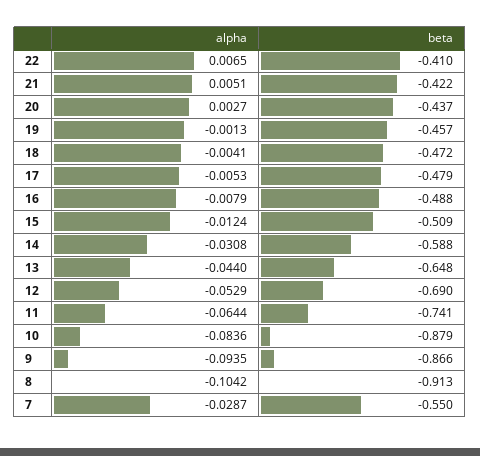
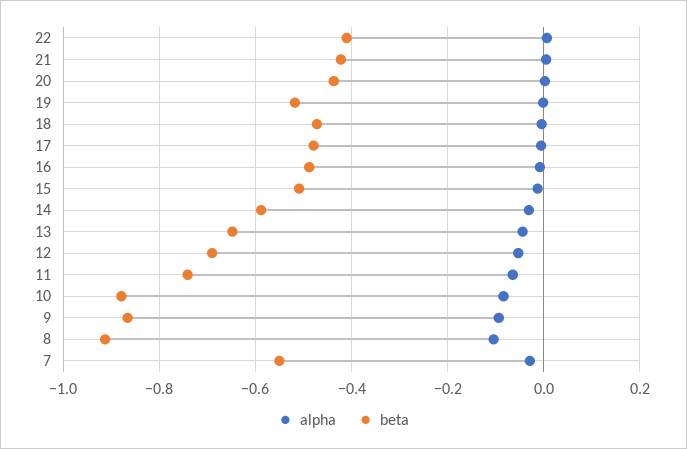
beta, 19: -0.457 -> -0.52

